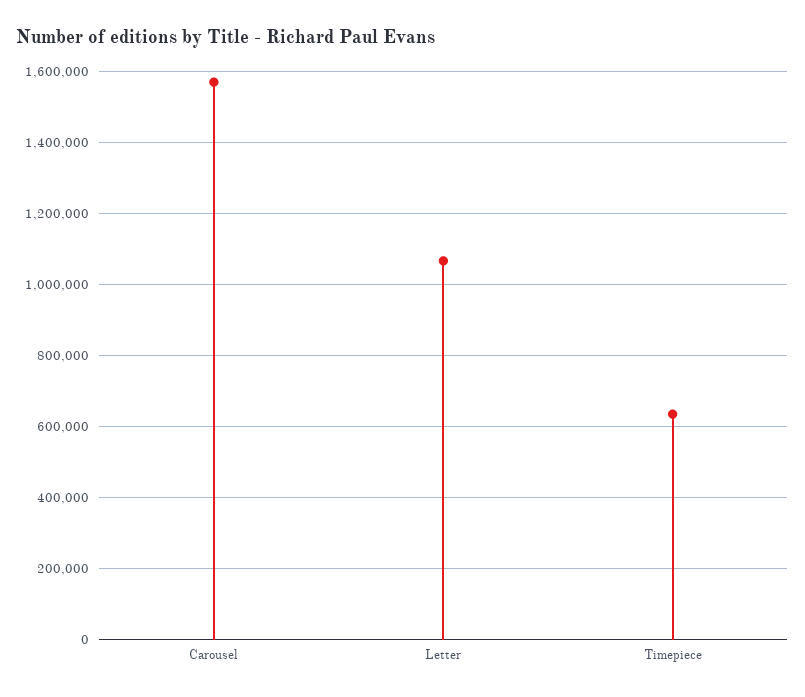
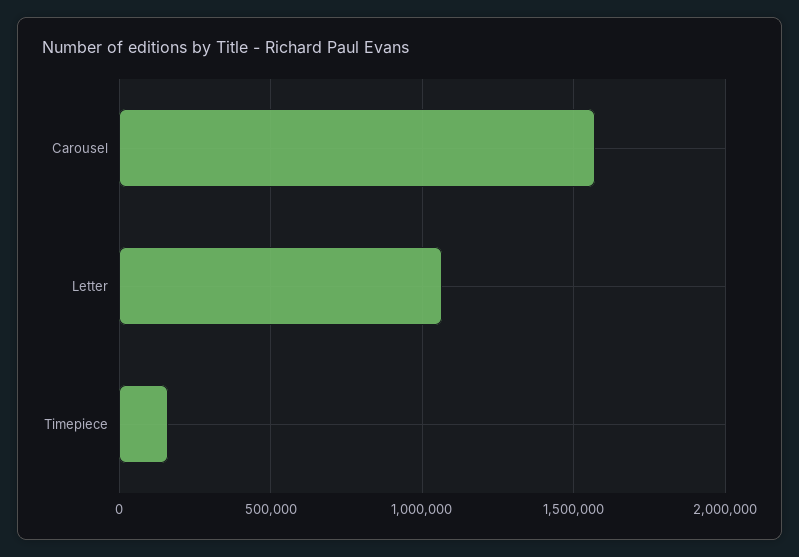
Timepiece: 640000 -> 150000

